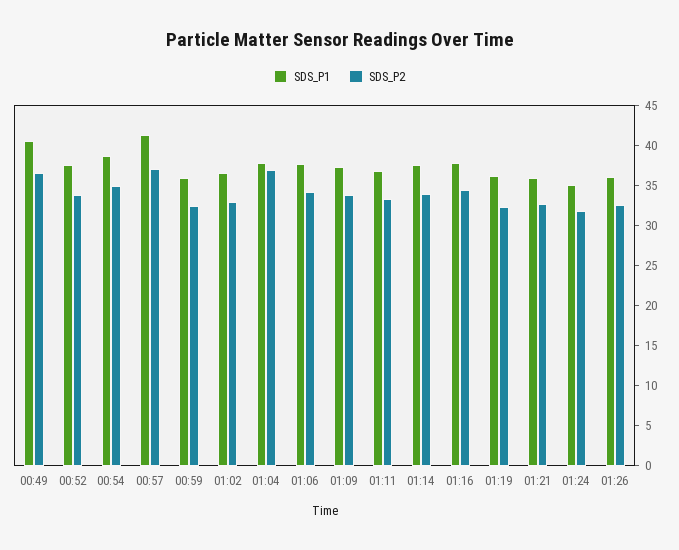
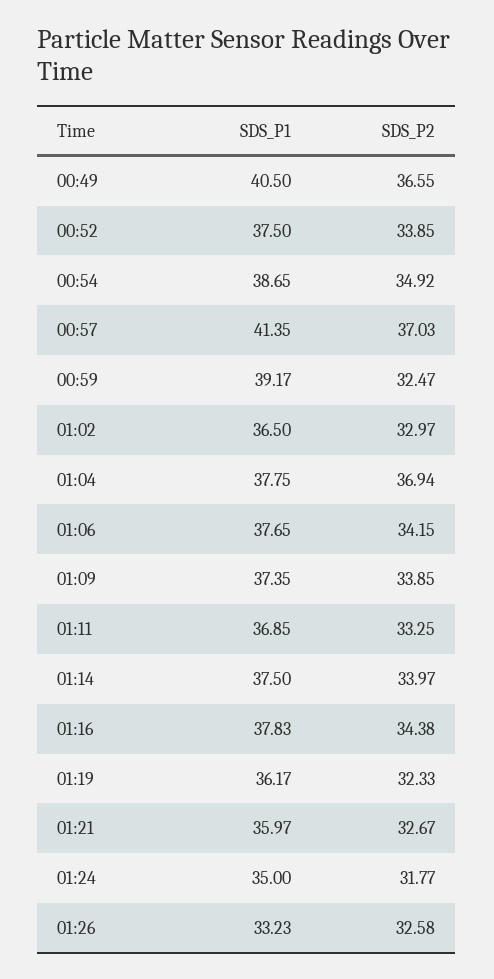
SDS_P1, 00:59: 36 -> 39.17
SDS_P1, 01:26: 36 -> 33.23

